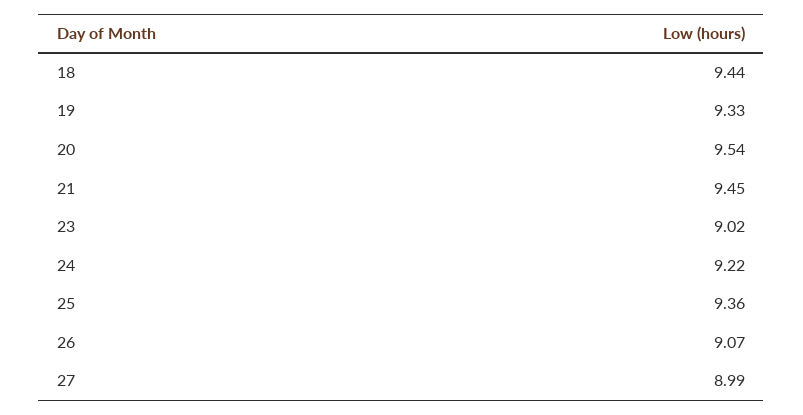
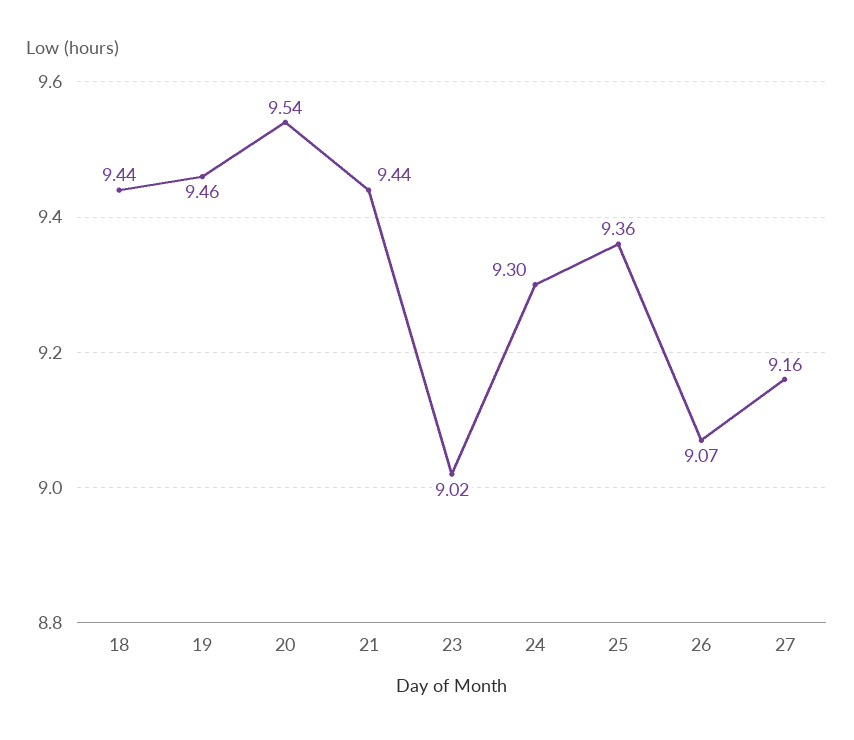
19: 9.33 -> 9.46
21: 9.45 -> 9.44
24: 9.22 -> 9.3
27: 8.99 -> 9.16

